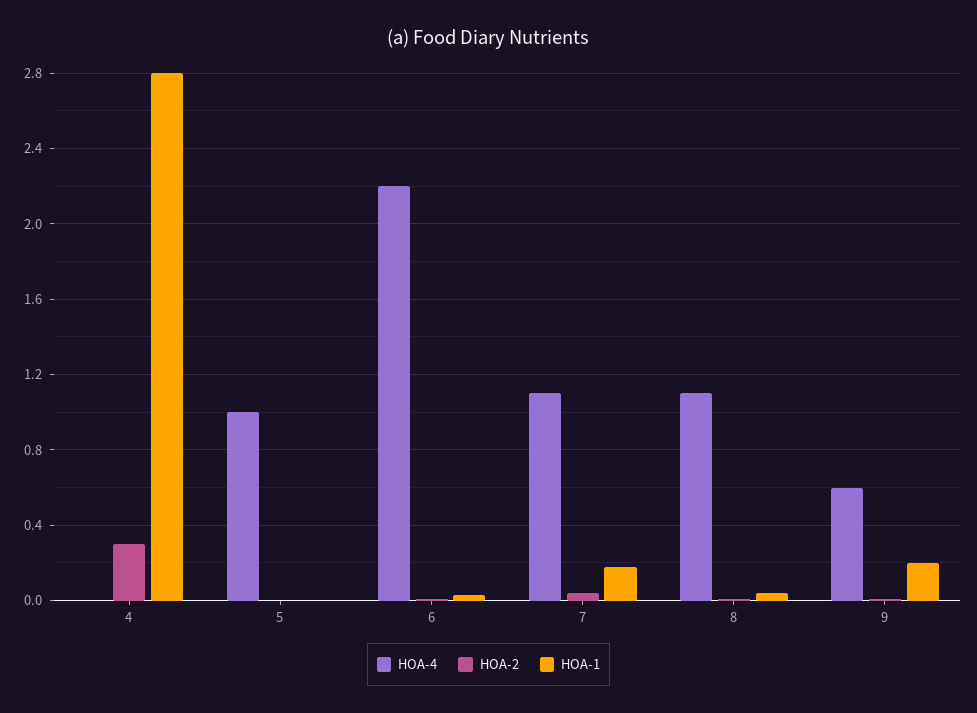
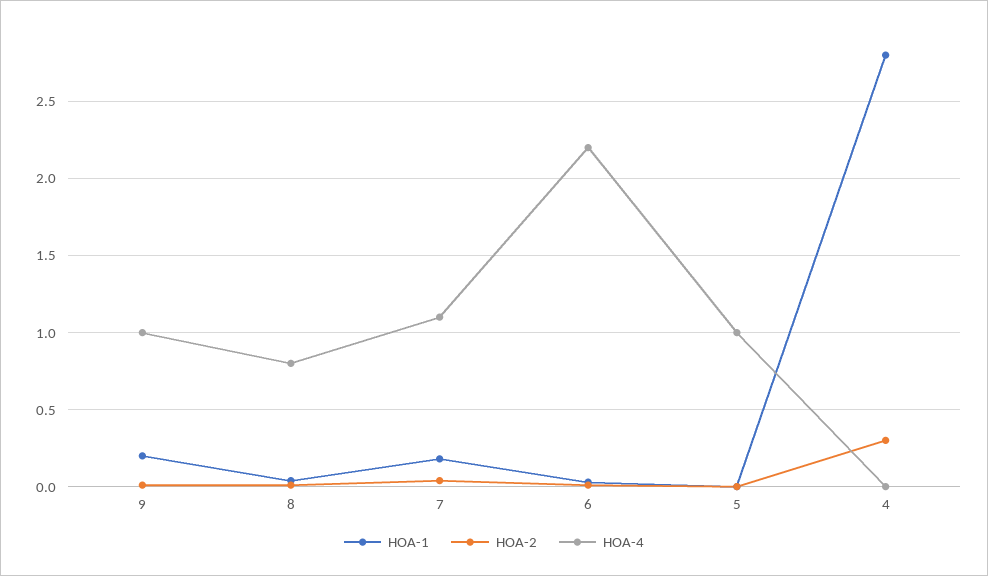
HOA-4, 8: 1.1 -> 0.8
HOA-4, 9: 0.6 -> 1

